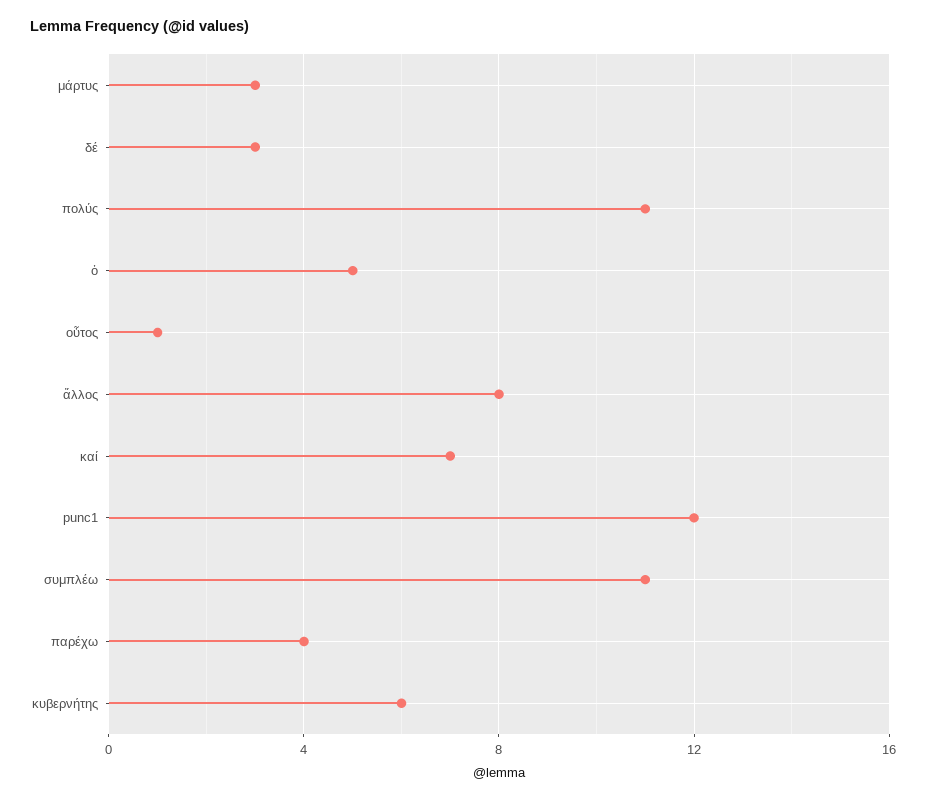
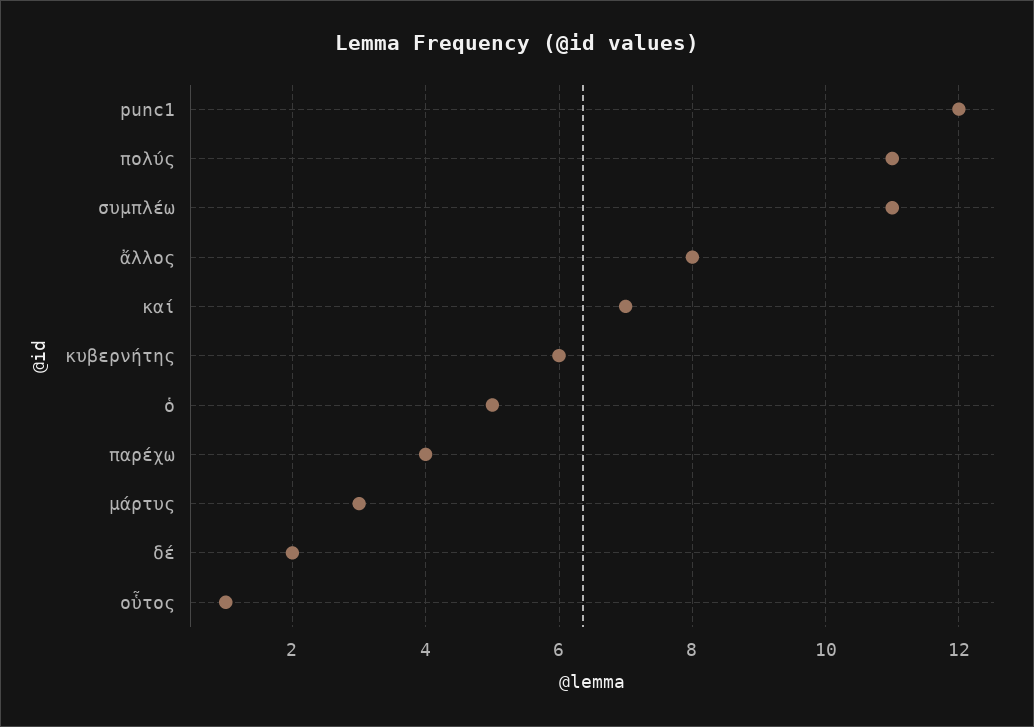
δέ: 3 -> 2

